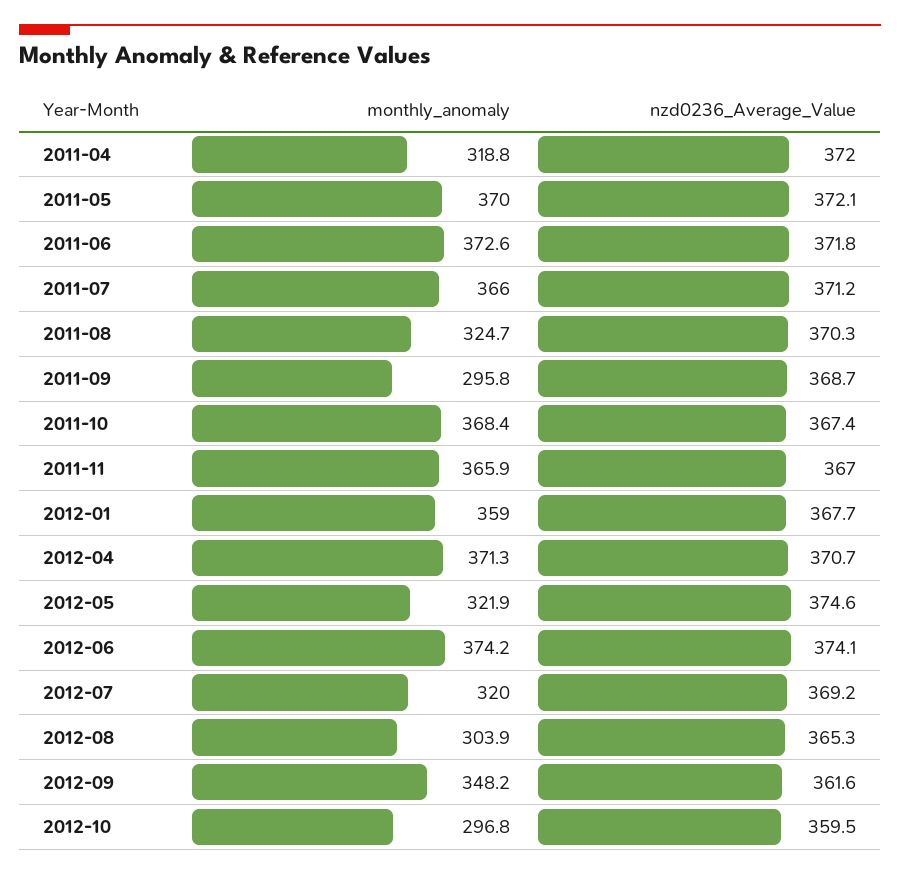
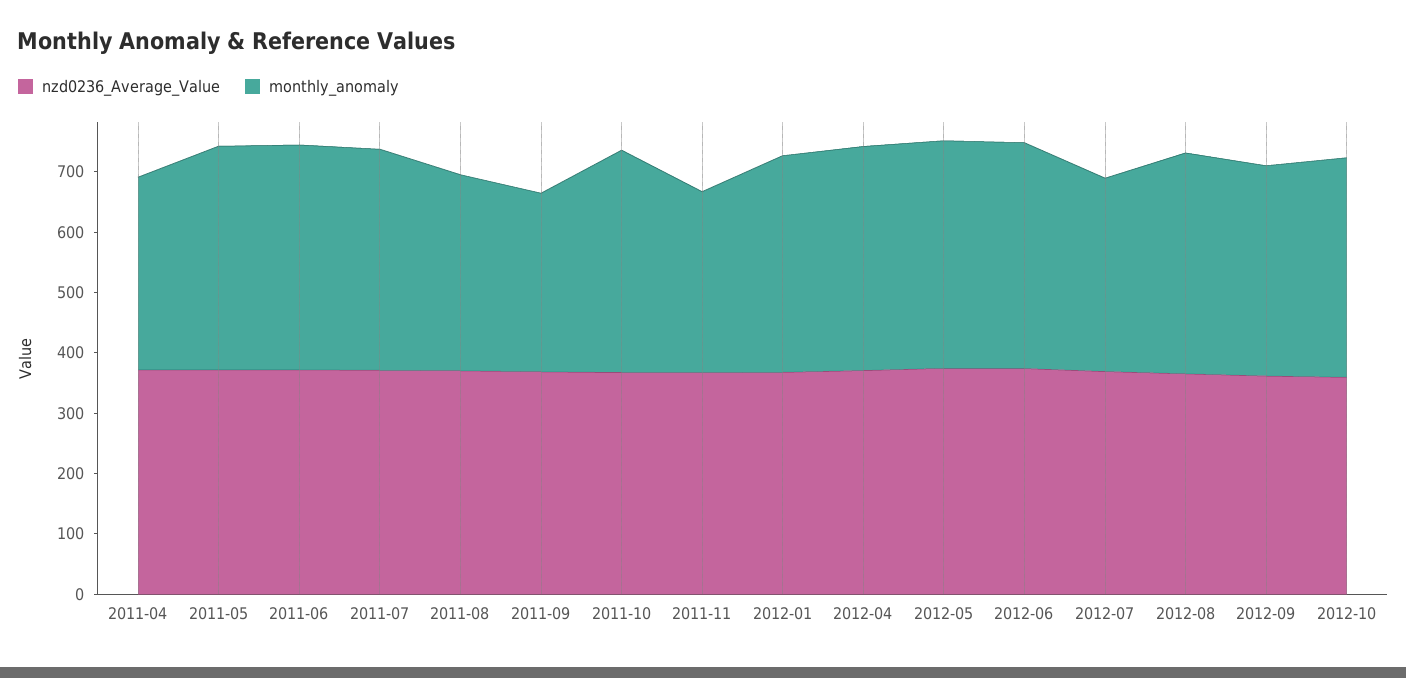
monthly_anomaly, 2011-11: 365.9 -> 300
monthly_anomaly, 2012-05: 321.9 -> 380
monthly_anomaly, 2012-08: 303.9 -> 360
monthly_anomaly, 2012-10: 296.8 -> 360

